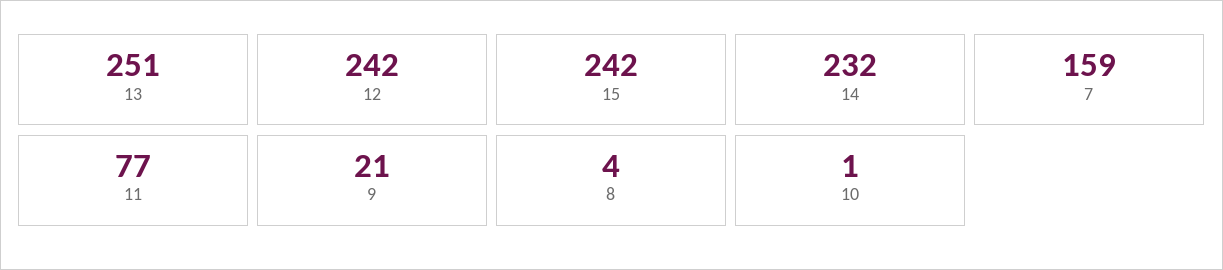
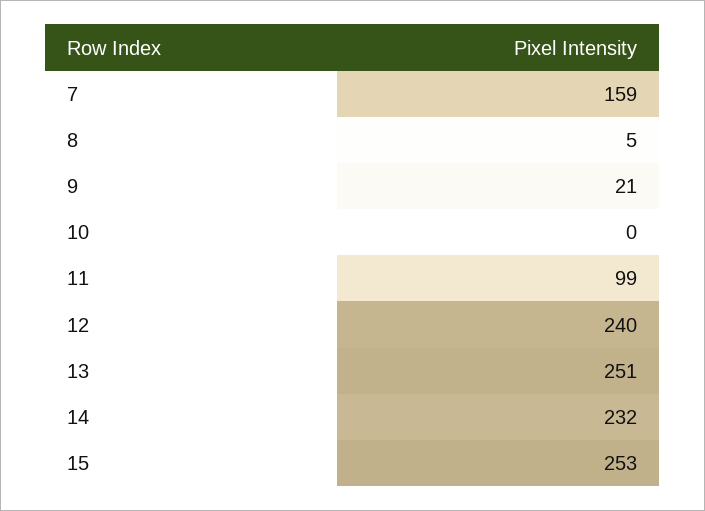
12: 242 -> 240
15: 242 -> 253
11: 77 -> 99
8: 4 -> 5
10: 1 -> 0

